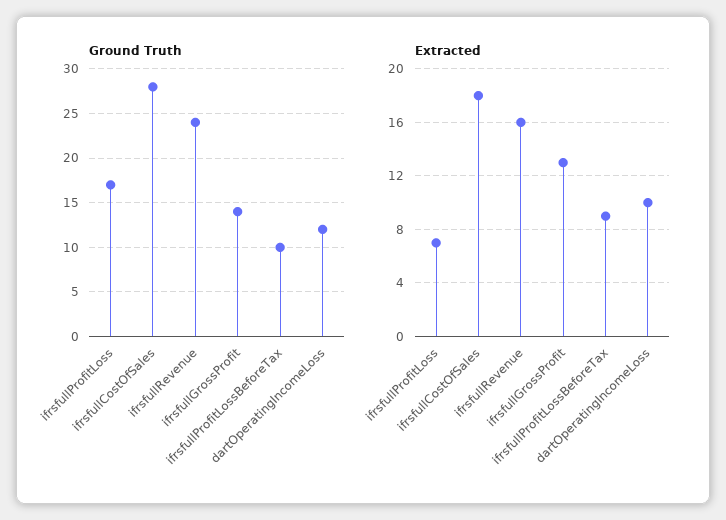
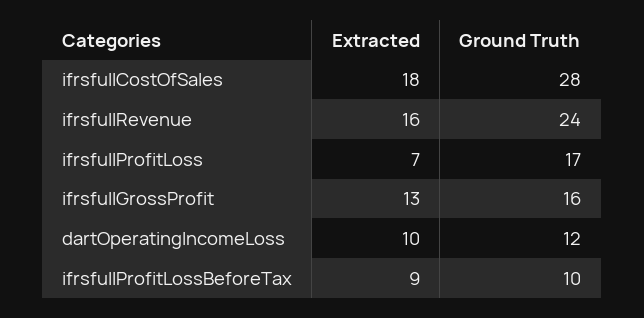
Ground Truth, ifrsfullGrossProfit: 14 -> 16

